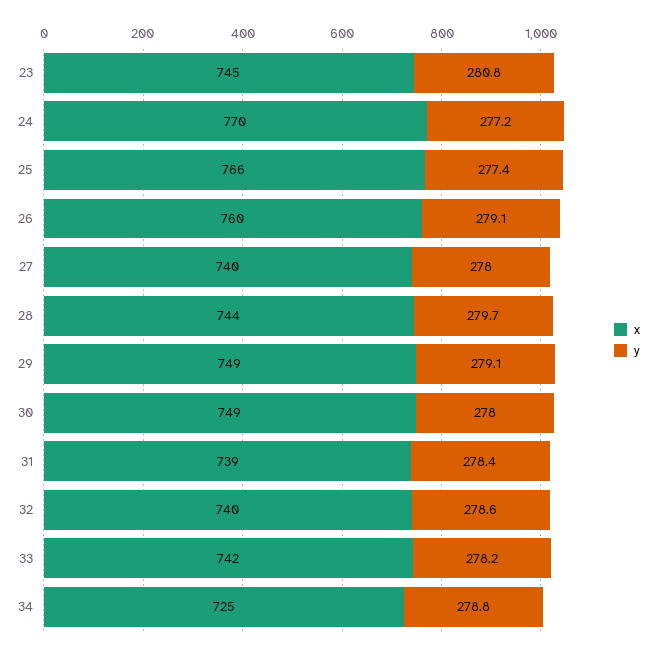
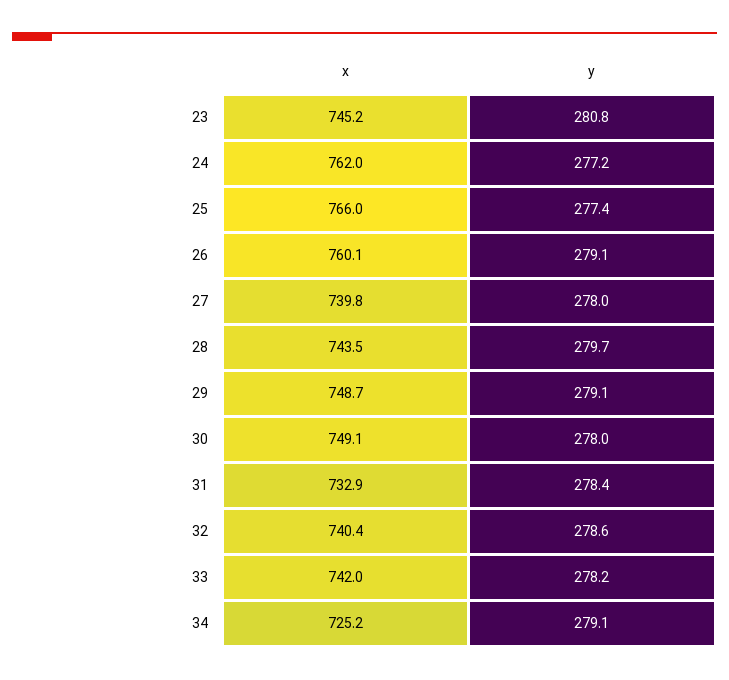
x, 24: 770 -> 762
x, 31: 739 -> 732.9
y, 34: 278.8 -> 279.1

